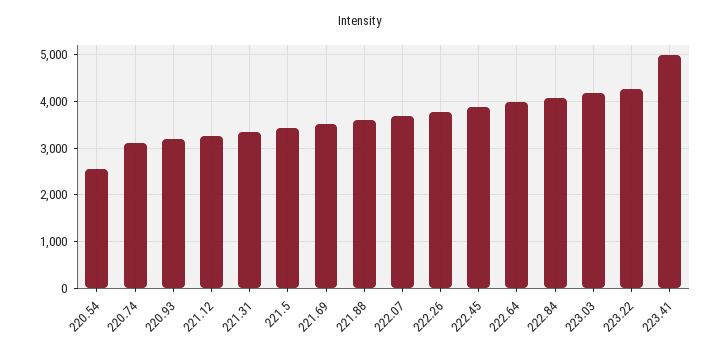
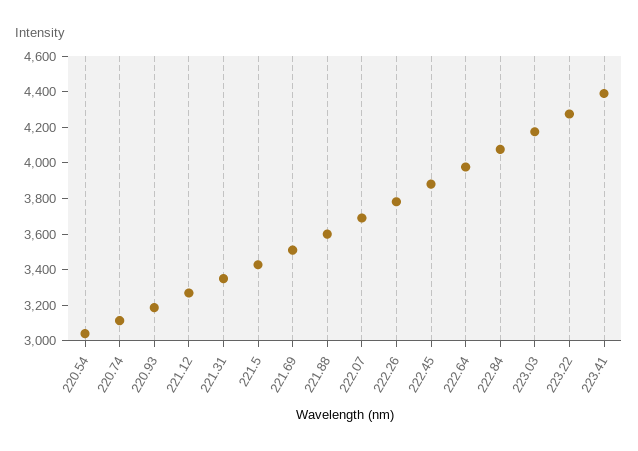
220.54: 2600 -> 3050
223.41: 5000 -> 4400

